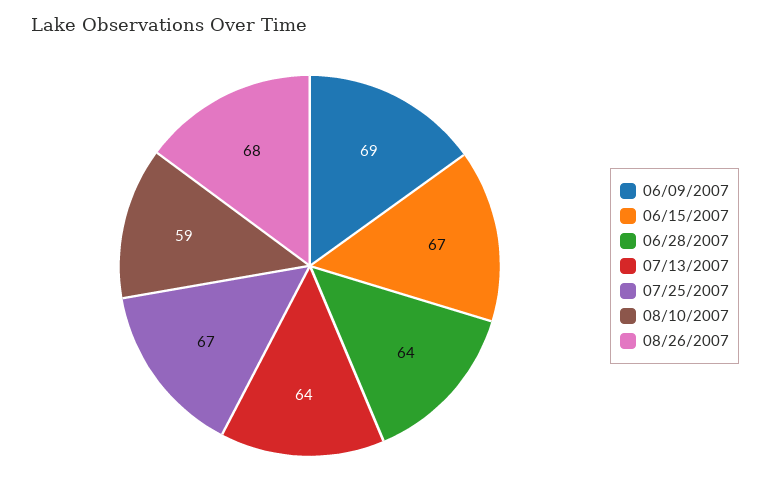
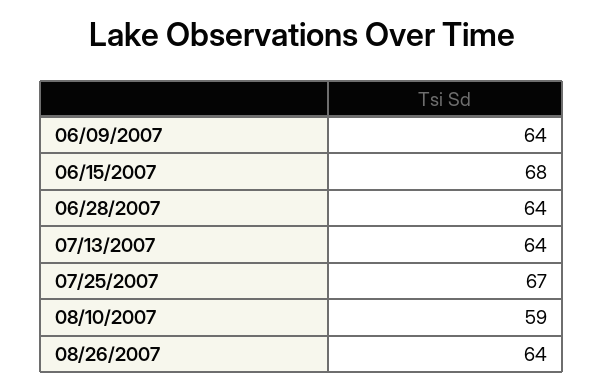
06/09/2007: 69 -> 64
06/15/2007: 67 -> 68
08/26/2007: 68 -> 64

